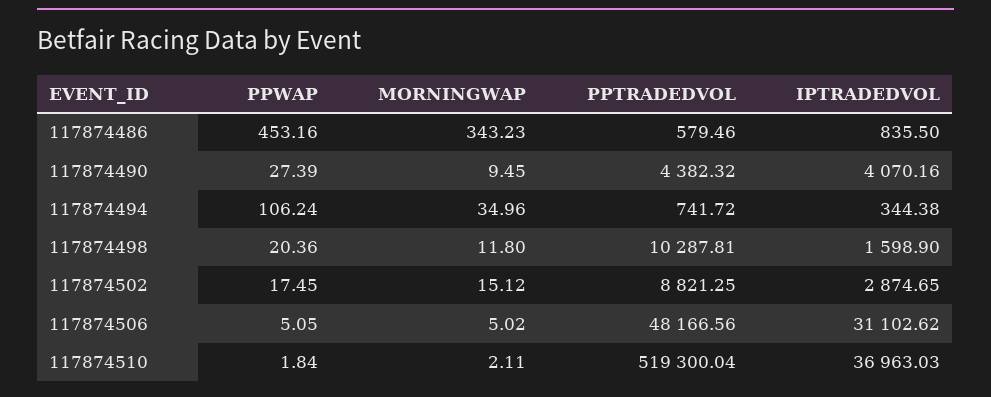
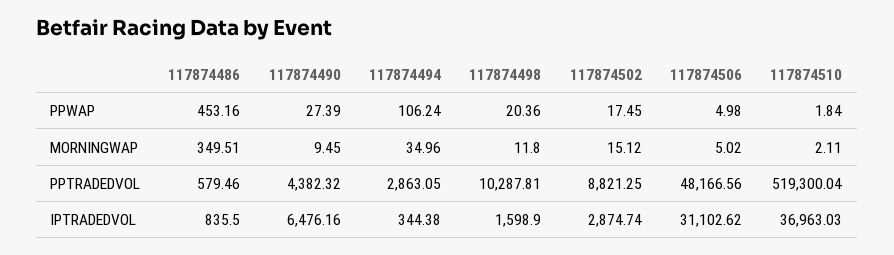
MORNINGWAP, 117874486: 343.23 -> 349.51
IPTRADEDVOL, 117874490: 4070.16 -> 6476.16
PPTRADEDVOL, 117874494: 741.72 -> 2863.05
IPTRADEDVOL, 117874502: 2874.65 -> 2874.74
PPWAP, 117874506: 5.05 -> 4.98

